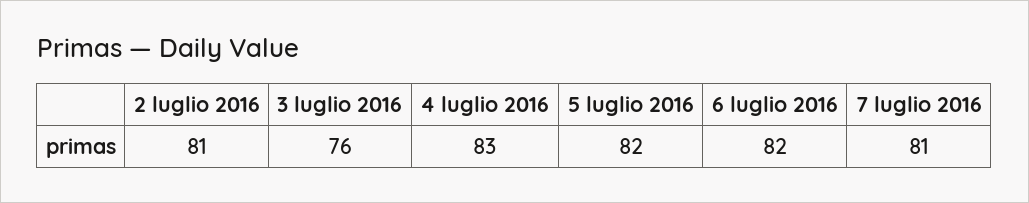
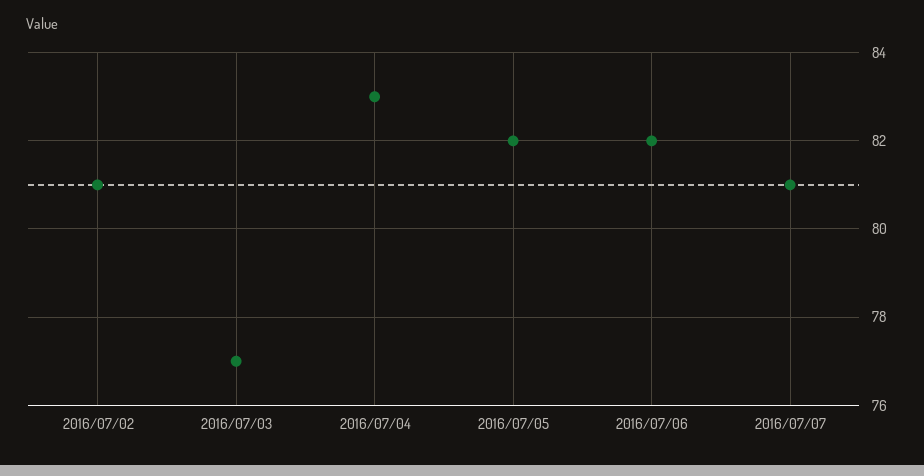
3 luglio 2016: 76 -> 77

